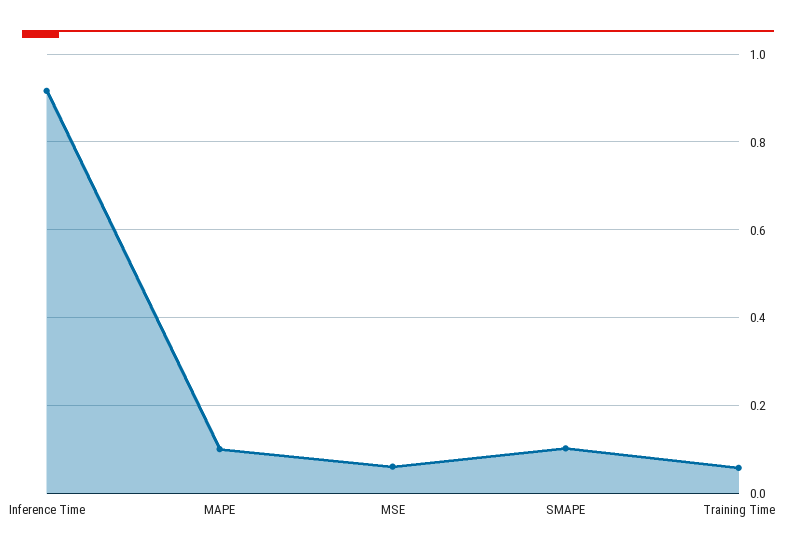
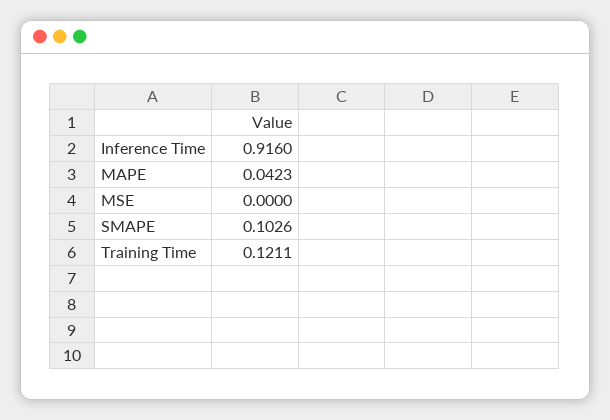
MAPE: 0.1 -> 0.0423
MSE: 0.06 -> 0
Training Time: 0.06 -> 0.1211

